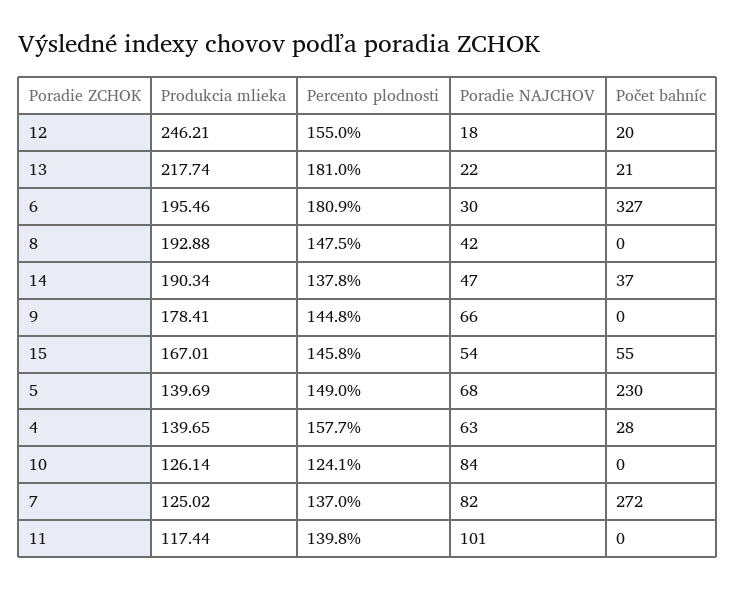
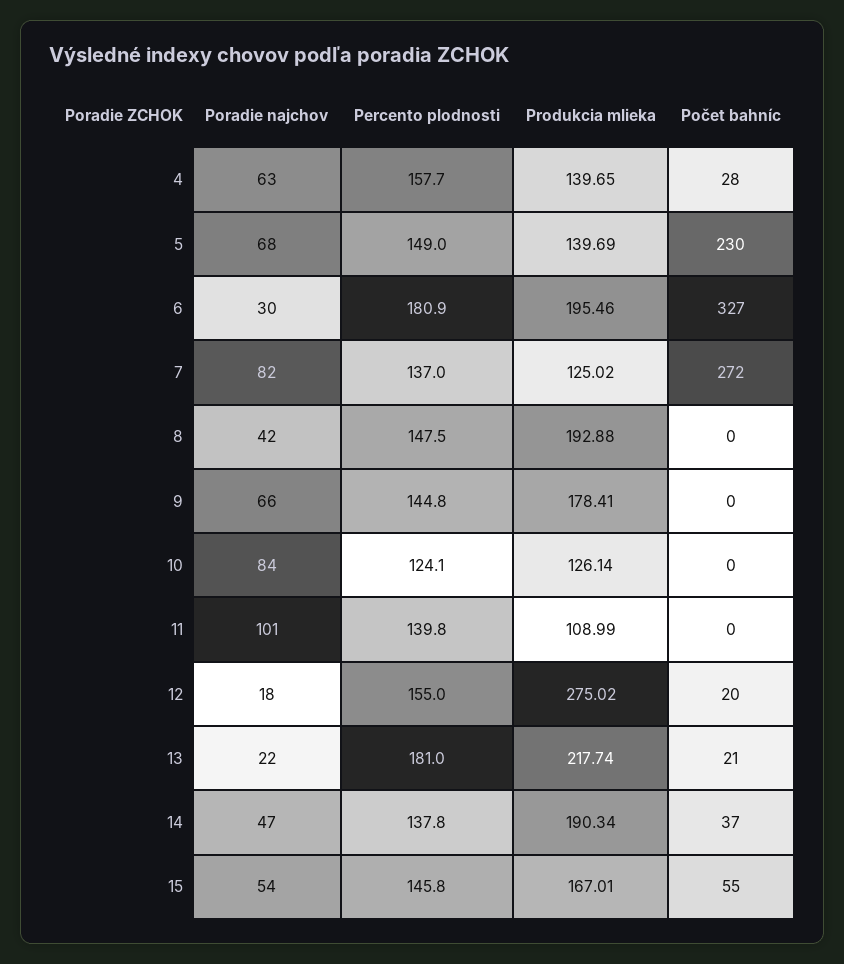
Produkcia mlieka, 12: 246.21 -> 275.02
Produkcia mlieka, 11: 117.44 -> 108.99

